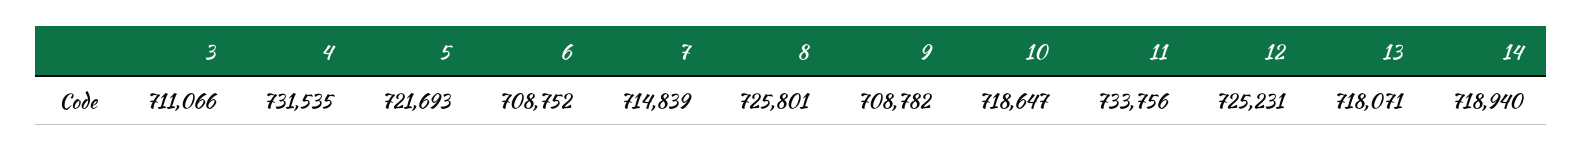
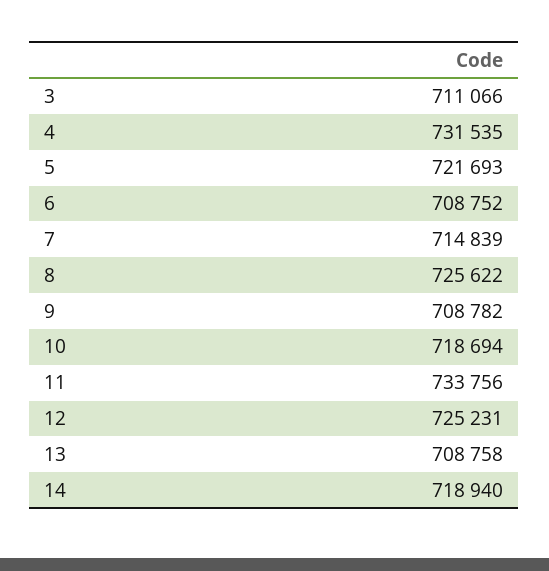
8: 725801 -> 725622
10: 718647 -> 718694
13: 718071 -> 708758

